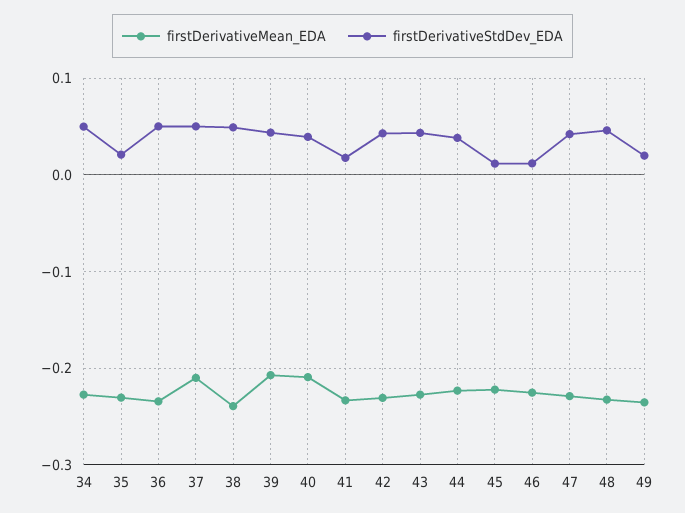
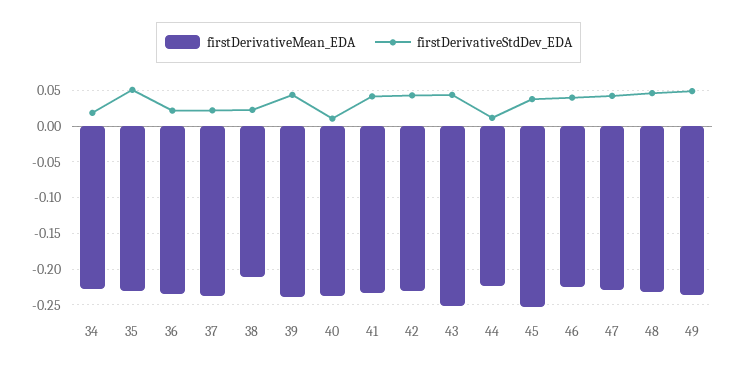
firstDerivativeStdDev_EDA, 34: 0.05 -> 0.02
firstDerivativeStdDev_EDA, 35: 0.02 -> 0.05
firstDerivativeStdDev_EDA, 36: 0.05 -> 0.02
firstDerivativeMean_EDA, 37: -0.21 -> -0.24
firstDerivativeStdDev_EDA, 37: 0.05 -> 0.02
firstDerivativeMean_EDA, 38: -0.24 -> -0.21
firstDerivativeStdDev_EDA, 38: 0.05 -> 0.02
firstDerivativeMean_EDA, 39: -0.21 -> -0.24
firstDerivativeMean_EDA, 40: -0.21 -> -0.24
firstDerivativeStdDev_EDA, 40: 0.04 -> 0.01
firstDerivativeStdDev_EDA, 41: 0.02 -> 0.04
firstDerivativeMean_EDA, 43: -0.23 -> -0.25
firstDerivativeStdDev_EDA, 44: 0.04 -> 0.01
firstDerivativeMean_EDA, 45: -0.22 -> -0.25
firstDerivativeStdDev_EDA, 45: 0.01 -> 0.04
firstDerivativeStdDev_EDA, 46: 0.01 -> 0.04
firstDerivativeStdDev_EDA, 49: 0.02 -> 0.05

